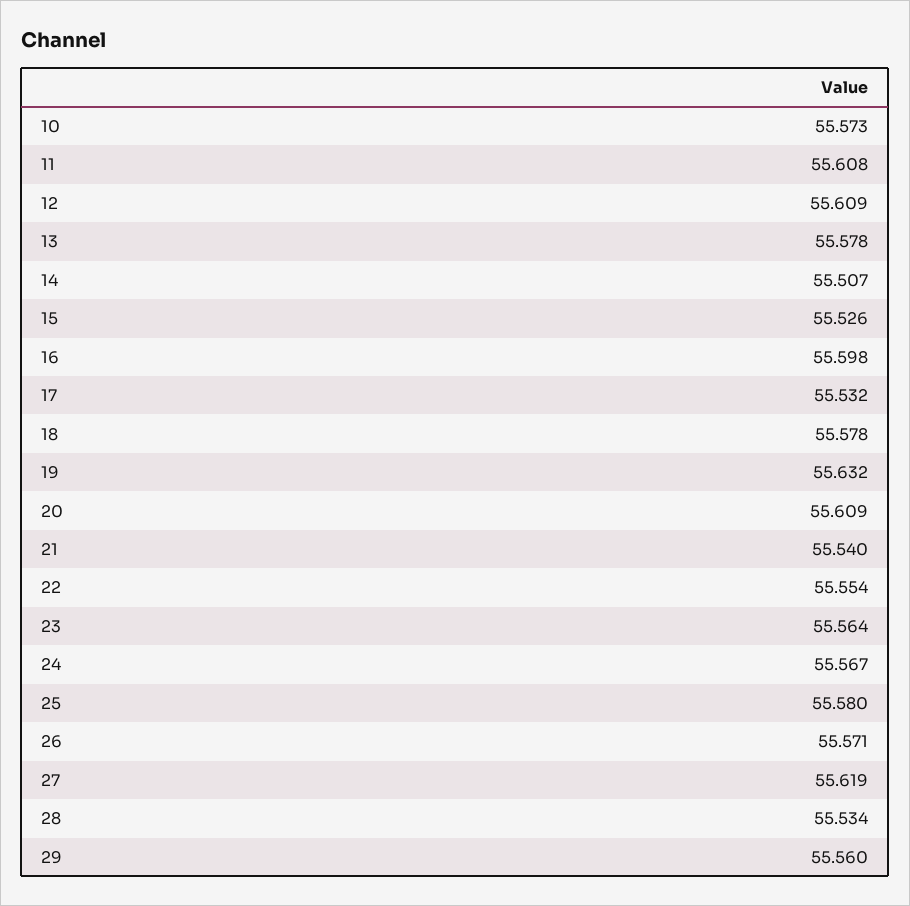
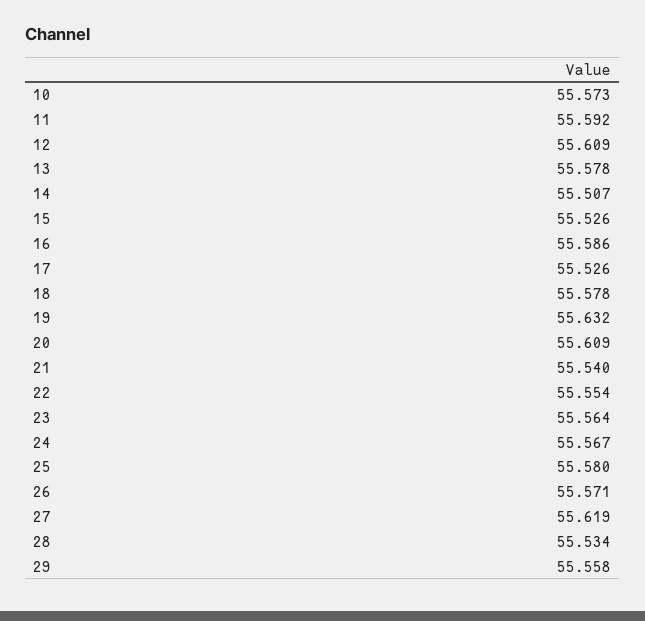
11: 55.608 -> 55.592
16: 55.598 -> 55.586
17: 55.532 -> 55.526
29: 55.56 -> 55.558

